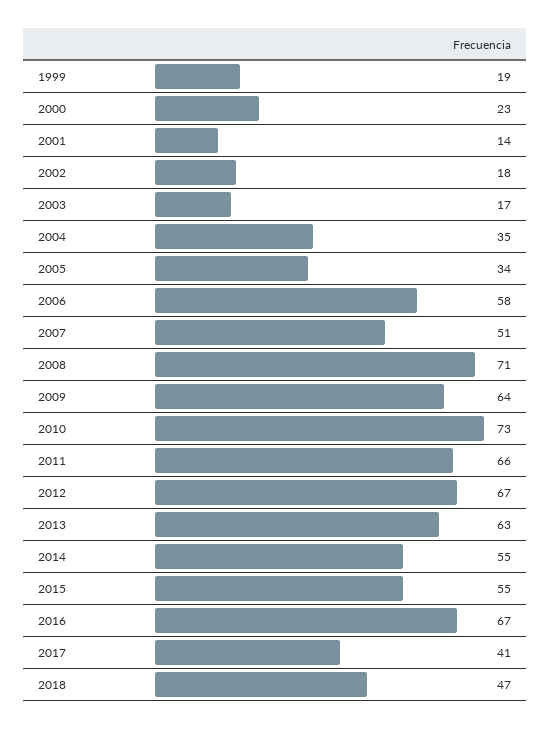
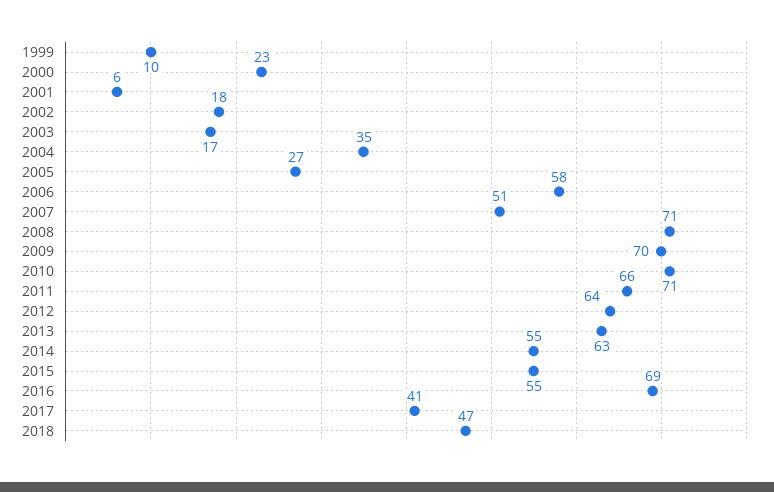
1999: 19 -> 10
2001: 14 -> 6
2005: 34 -> 27
2009: 64 -> 70
2010: 73 -> 71
2012: 67 -> 64
2016: 67 -> 69

